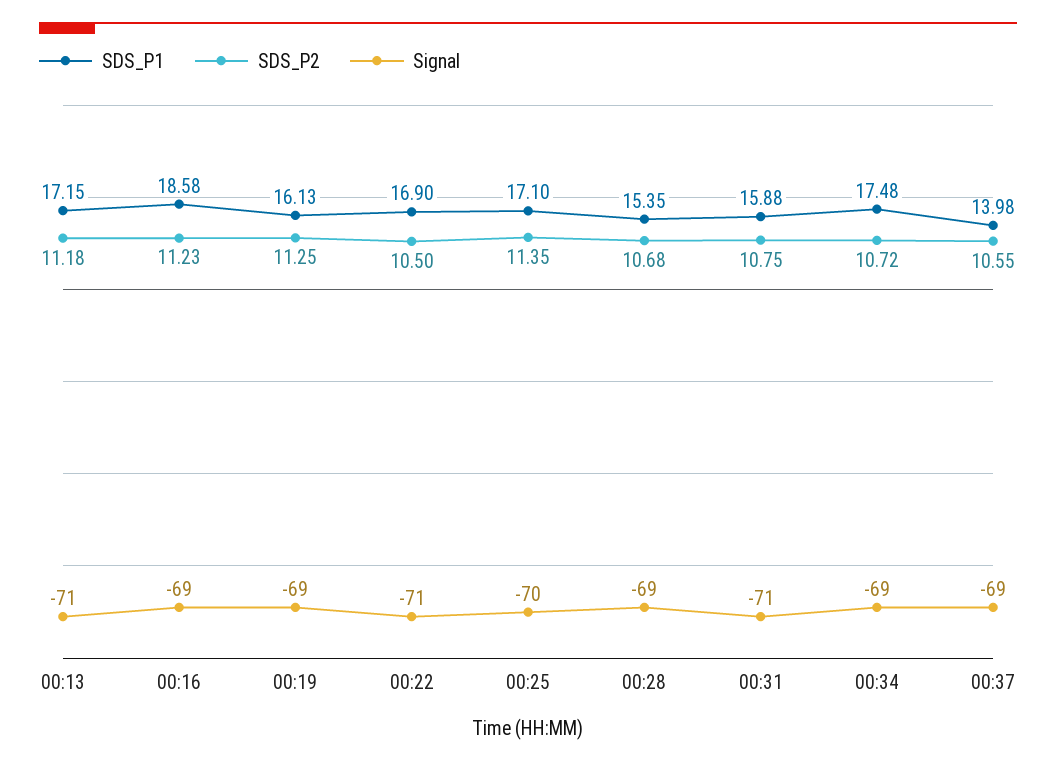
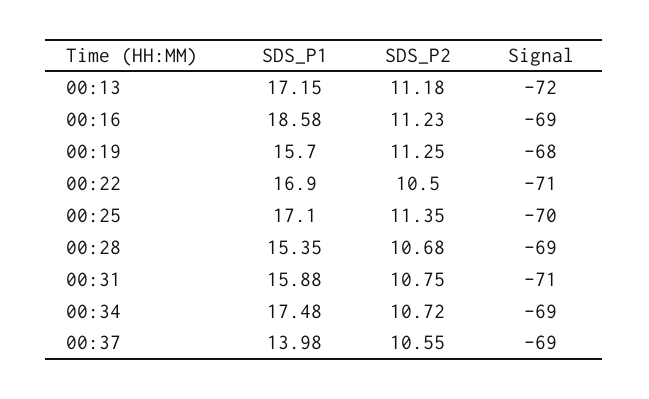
Signal, 00:13: -71 -> -72
SDS_P1, 00:19: 16.13 -> 15.7
Signal, 00:19: -69 -> -68

